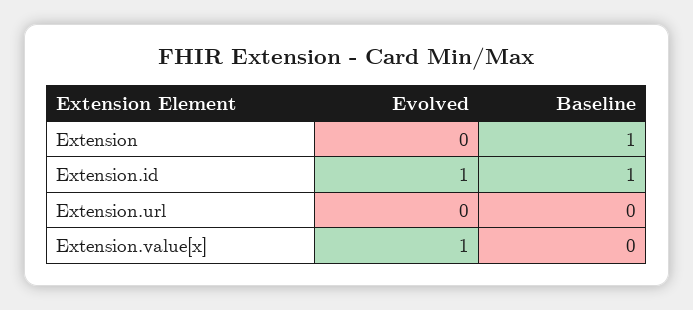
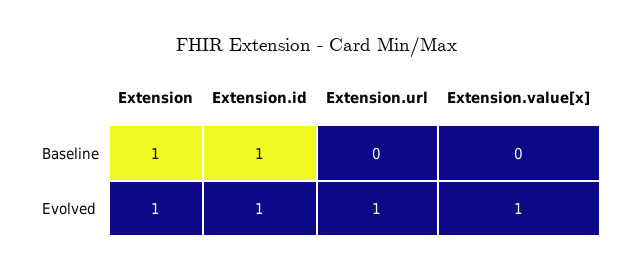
Evolved, Extension: 0 -> 1
Evolved, Extension.url: 0 -> 1

